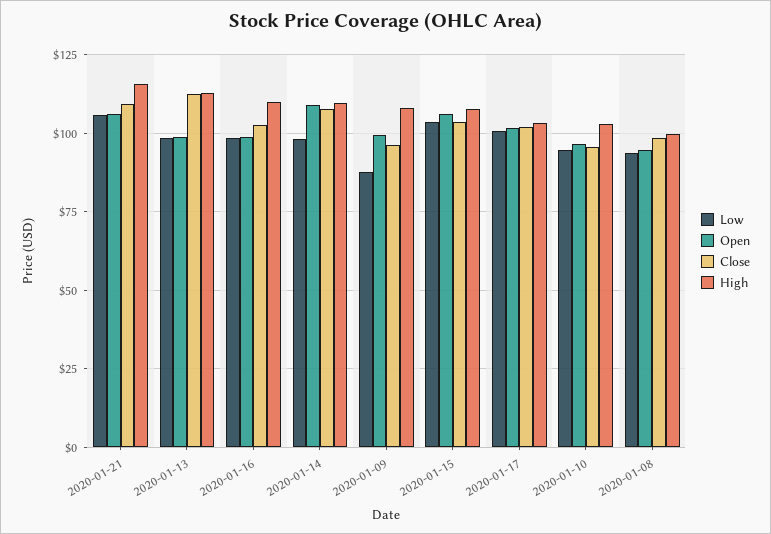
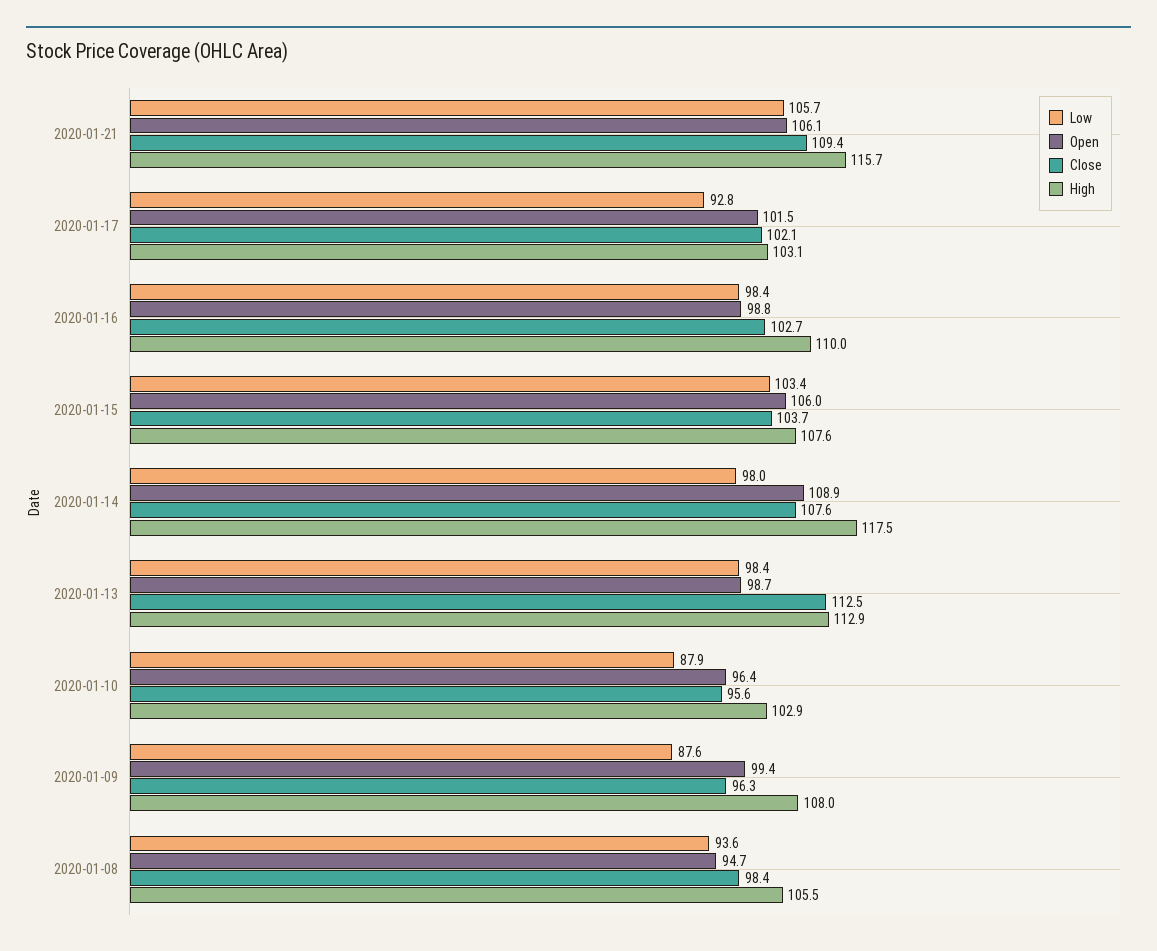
High, 2020-01-14: 110 -> 117.5
Low, 2020-01-17: 100 -> 92.8
Low, 2020-01-10: 95 -> 87.9
High, 2020-01-08: 100 -> 105.5

